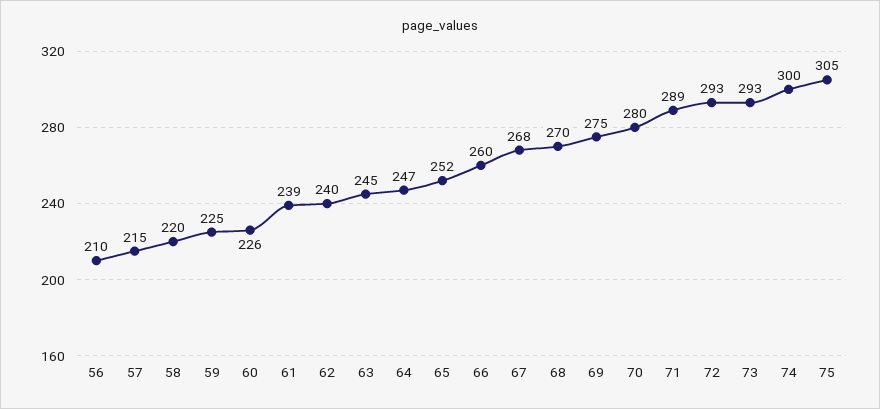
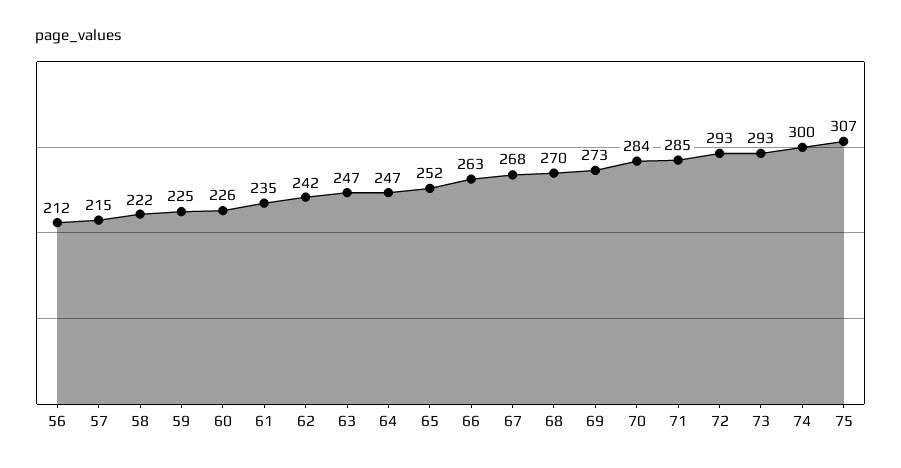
56: 210 -> 212
58: 220 -> 222
61: 239 -> 235
62: 240 -> 242
63: 245 -> 247
66: 260 -> 263
69: 275 -> 273
70: 280 -> 284
71: 289 -> 285
75: 305 -> 307

